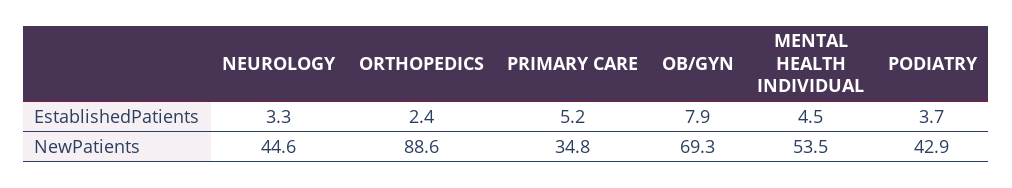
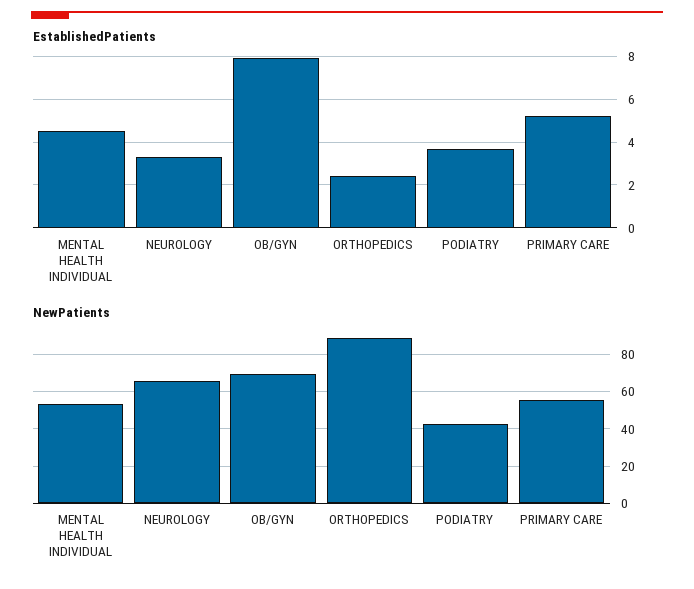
NewPatients, NEUROLOGY: 44.6 -> 65
NewPatients, PRIMARY CARE: 34.8 -> 55

